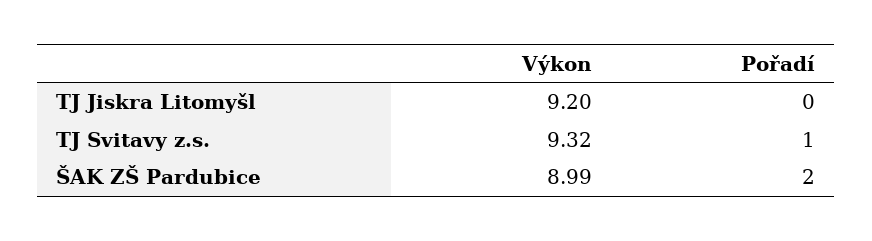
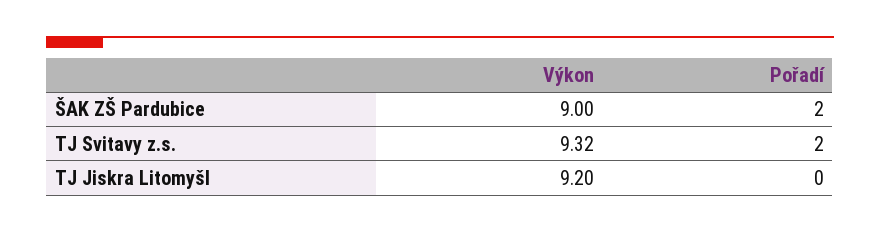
Pořadí, TJ Svitavy z.s.: 1 -> 2
Výkon, ŠAK ZŠ Pardubice: 8.99 -> 9

